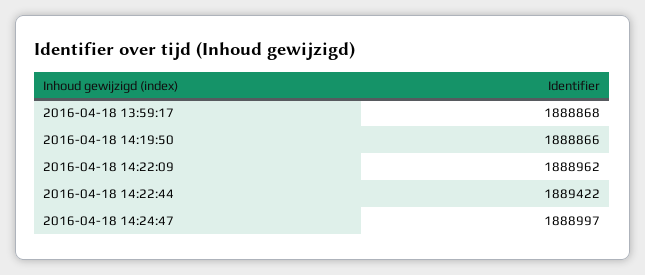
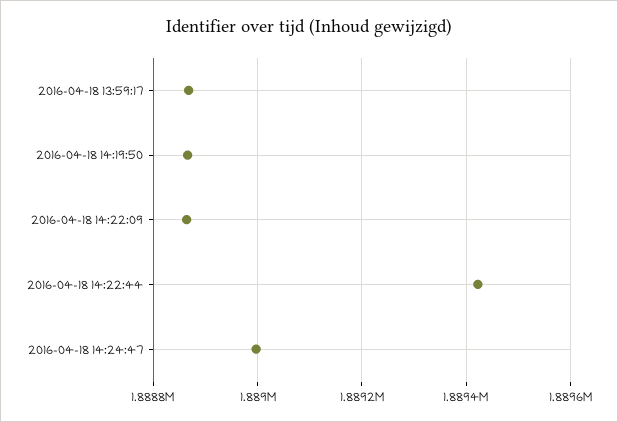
2016-04-18 14:22:09: 1888962 -> 1888860

